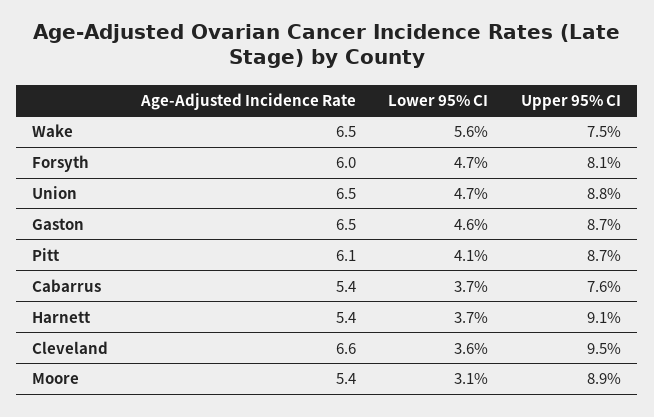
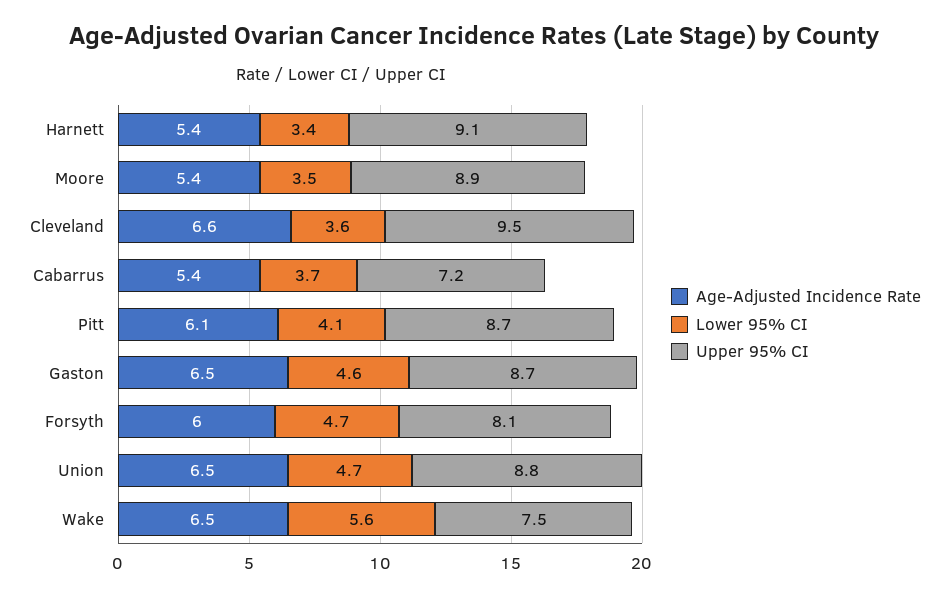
Upper 95% CI, Cabarrus: 7.6 -> 7.2
Lower 95% CI, Harnett: 3.7 -> 3.4
Lower 95% CI, Moore: 3.1 -> 3.5

